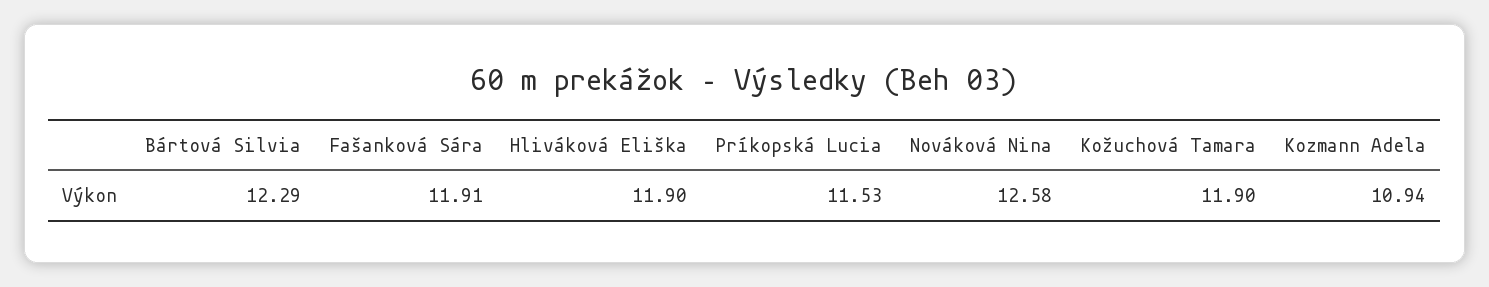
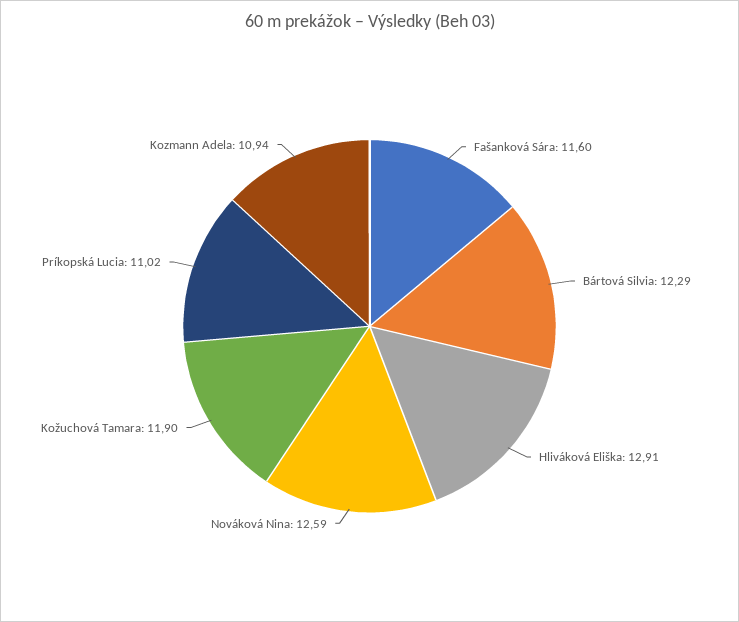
Fašanková Sára: 11.91 -> 11.6
Hliváková Eliška: 11.9 -> 12.91
Príkopská Lucia: 11.53 -> 11.02
Nováková Nina: 12.58 -> 12.59

